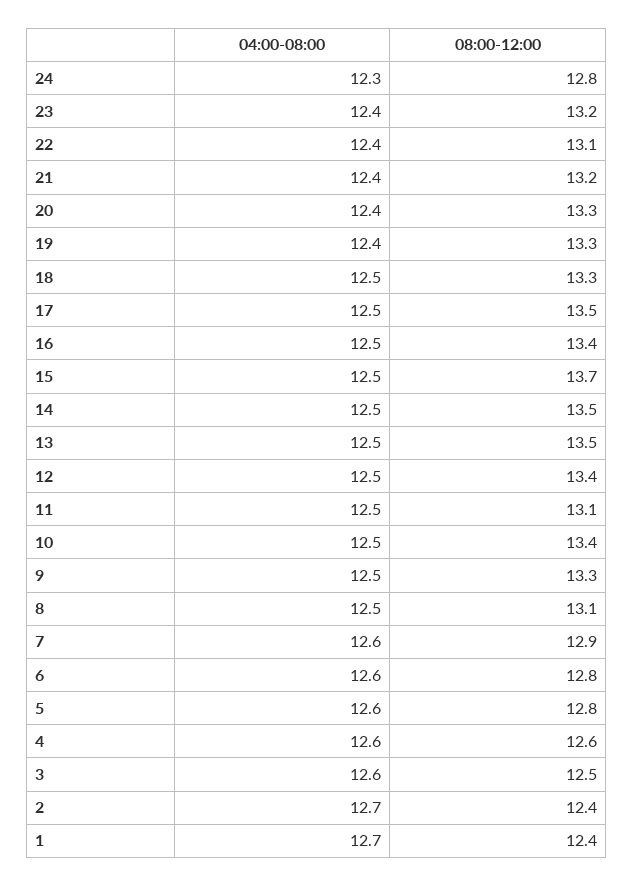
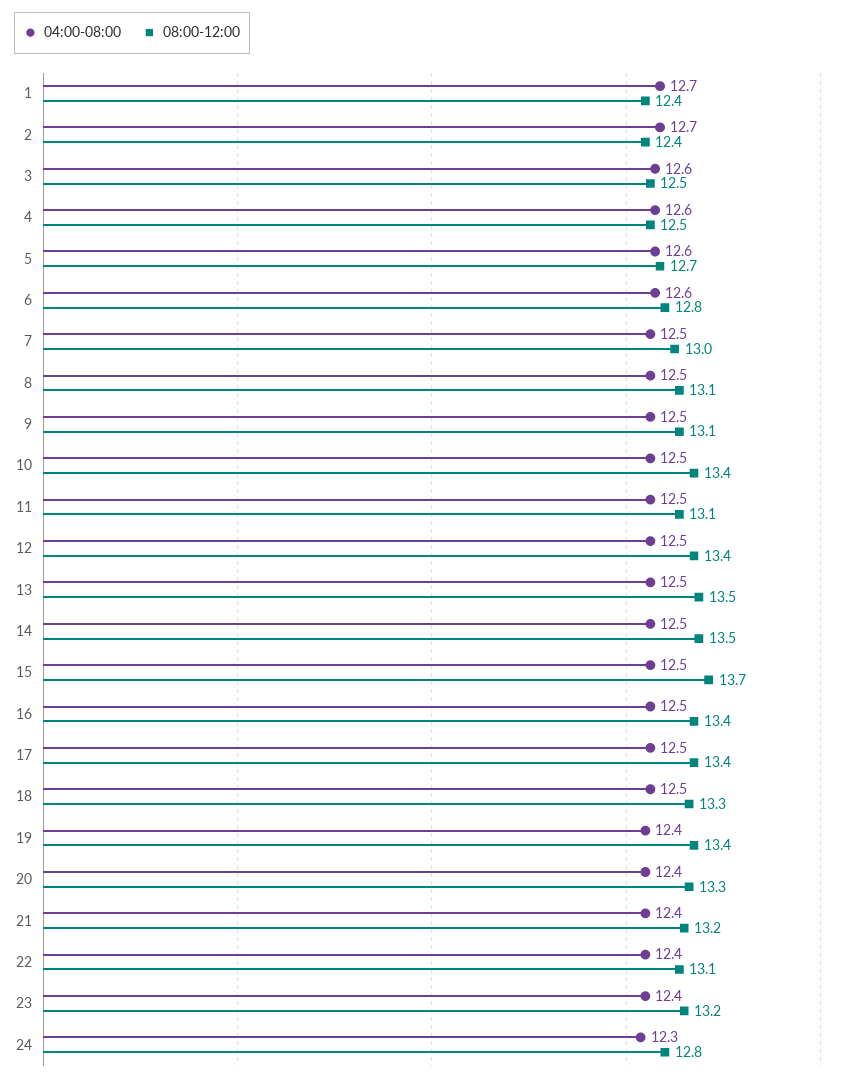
08:00-12:00, 19: 13.3 -> 13.4
08:00-12:00, 17: 13.5 -> 13.4
08:00-12:00, 9: 13.3 -> 13.1
04:00-08:00, 7: 12.6 -> 12.5
08:00-12:00, 7: 12.9 -> 13
08:00-12:00, 5: 12.8 -> 12.7
08:00-12:00, 4: 12.6 -> 12.5

